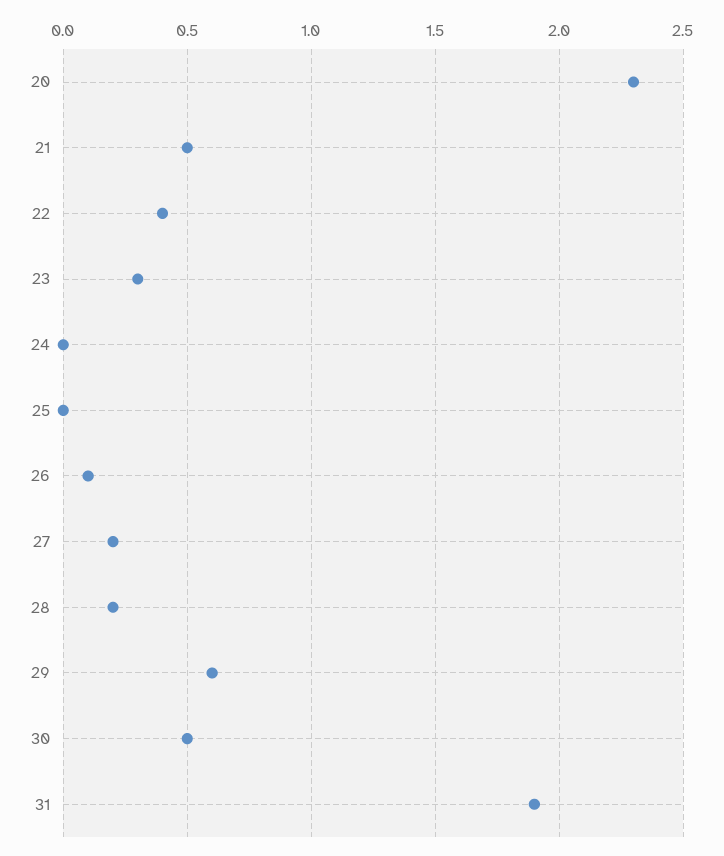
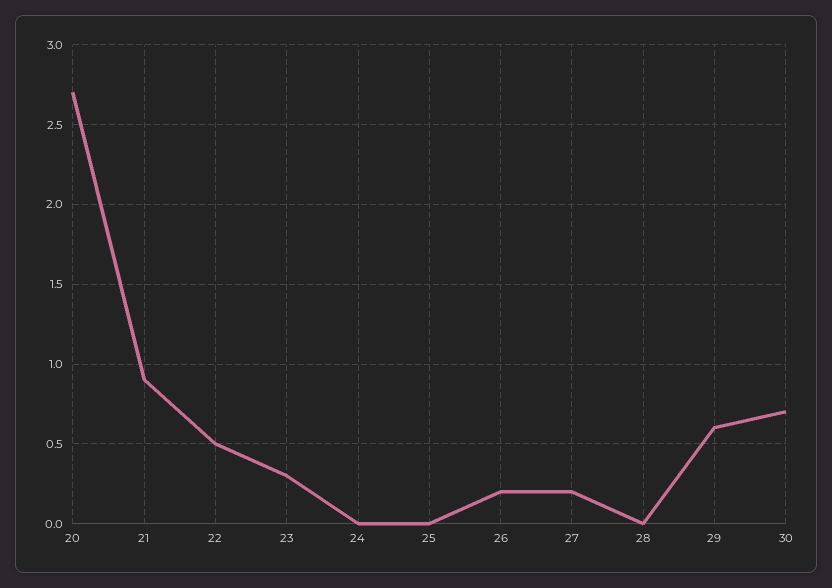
20: 2.3 -> 2.7
21: 0.5 -> 0.9
22: 0.4 -> 0.5
26: 0.1 -> 0.2
28: 0.2 -> 0
30: 0.5 -> 0.7
31: 1.9 -> none

